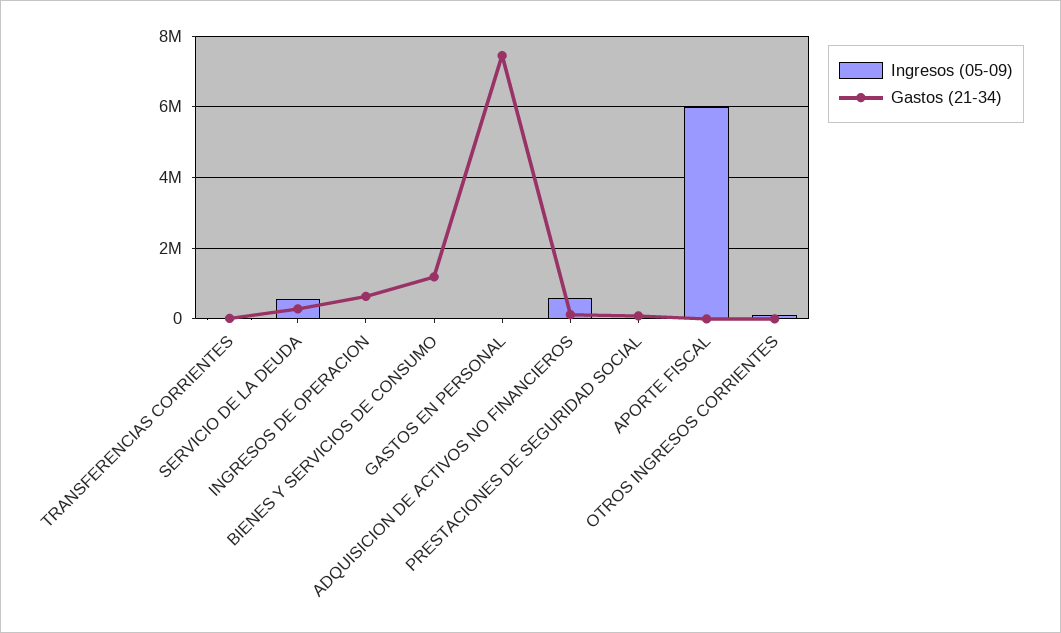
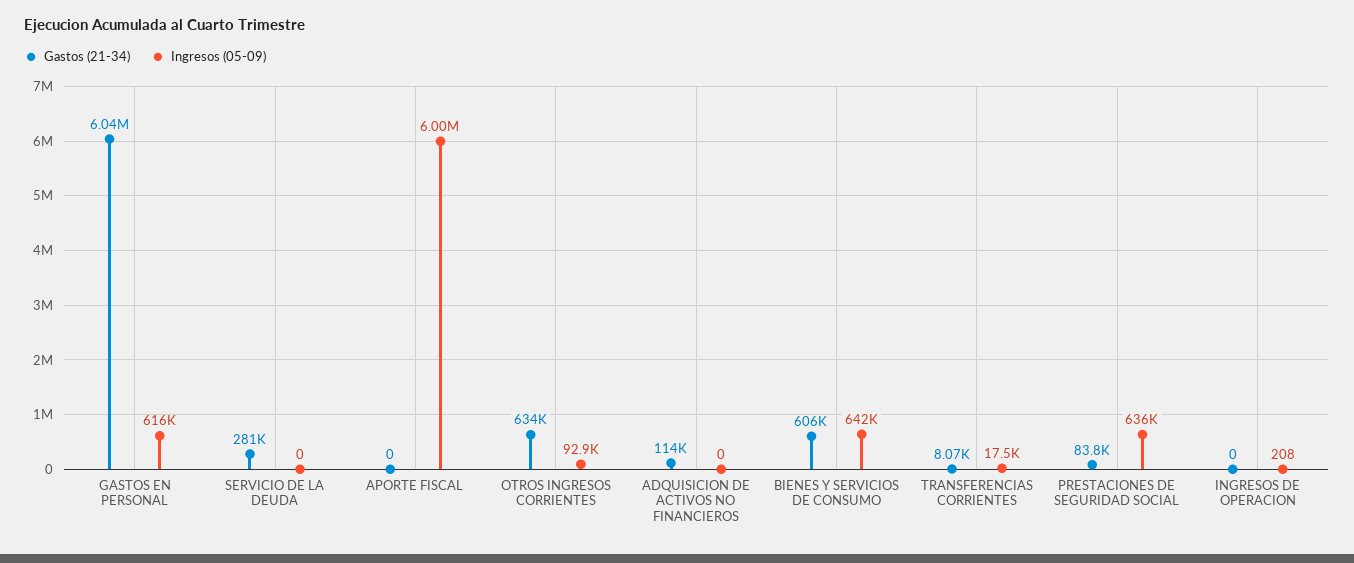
Ingresos (05-09), SERVICIO DE LA DEUDA: 600000 -> 0
Gastos (21-34), INGRESOS DE OPERACION: 600000 -> 0
Ingresos (05-09), BIENES Y SERVICIOS DE CONSUMO: 0 -> 642000
Gastos (21-34), BIENES Y SERVICIOS DE CONSUMO: 1200000 -> 606000
Ingresos (05-09), GASTOS EN PERSONAL: 0 -> 616000
Gastos (21-34), GASTOS EN PERSONAL: 7400000 -> 6040000
Ingresos (05-09), ADQUISICION DE ACTIVOS NO FINANCIEROS: 600000 -> 0
Ingresos (05-09), PRESTACIONES DE SEGURIDAD SOCIAL: 0 -> 636000
Gastos (21-34), OTROS INGRESOS CORRIENTES: 0 -> 634000

